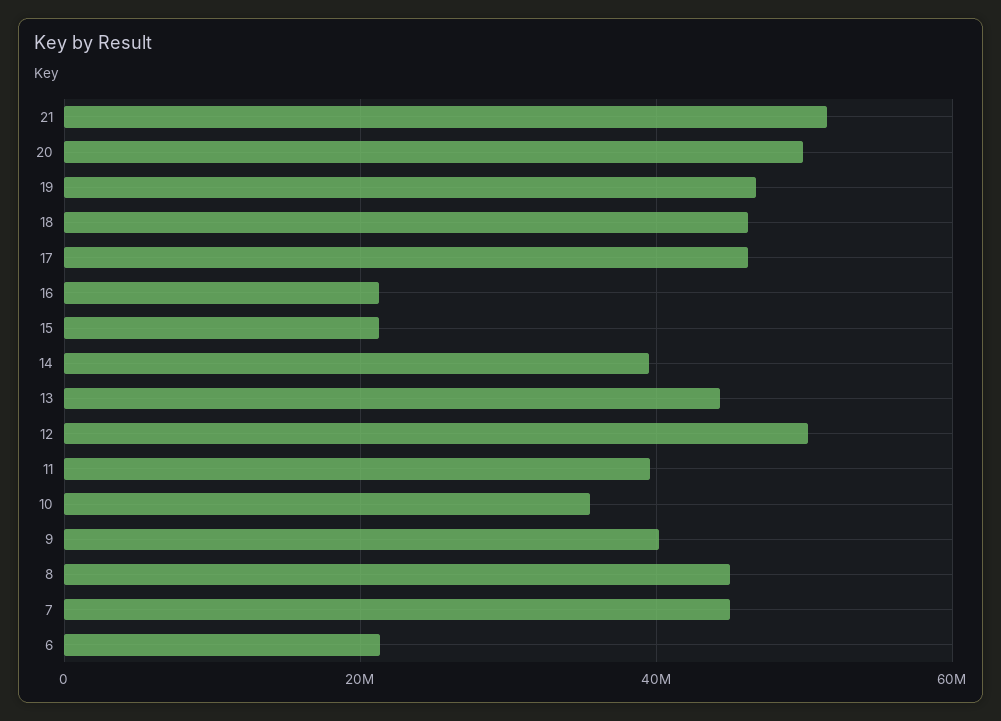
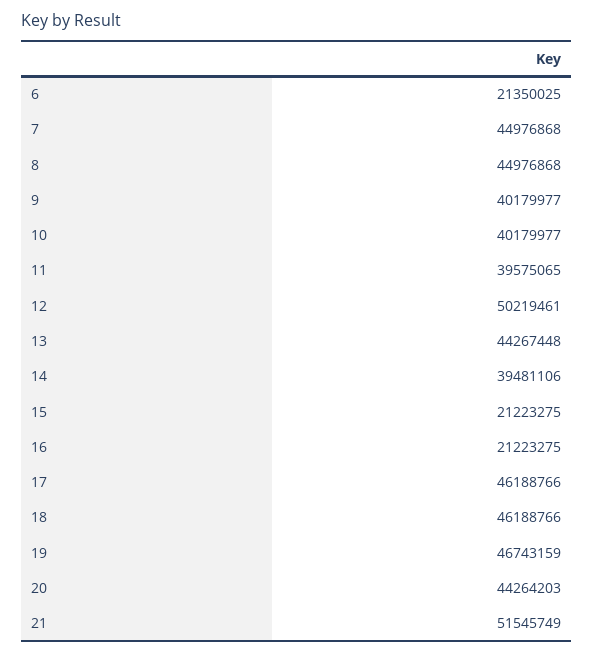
20: 50000000 -> 44264203
10: 36000000 -> 40179977

